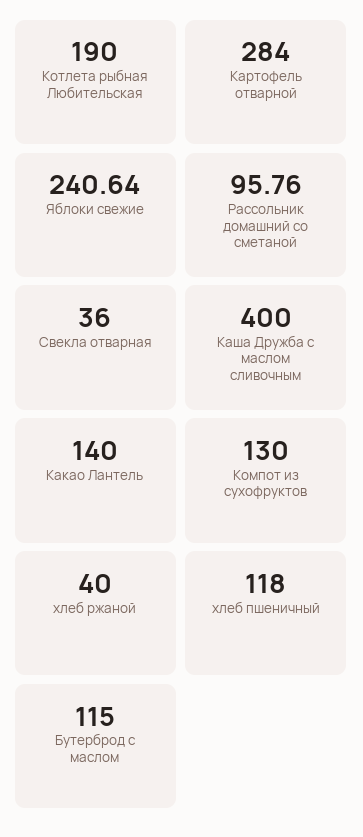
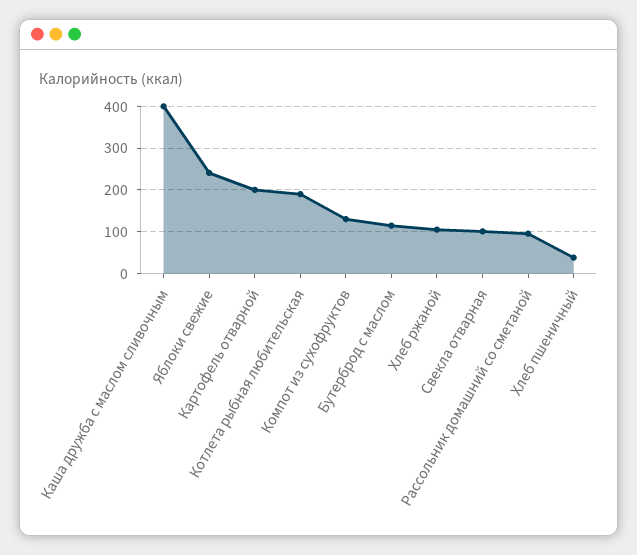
Картофель отварной: 284 -> 200
Свекла отварная: 36 -> 100
Какао Лантель: 140 -> none
хлеб ржаной: 40 -> 100
хлеб пшеничный: 118 -> 40

